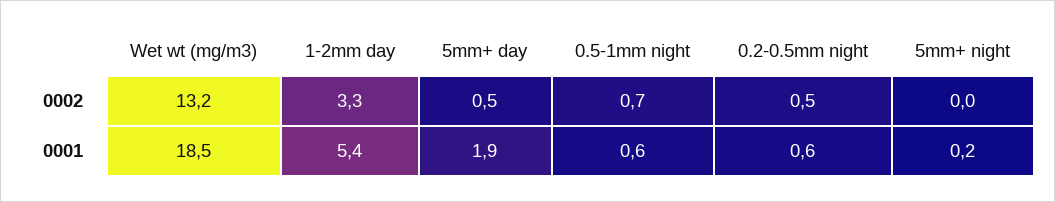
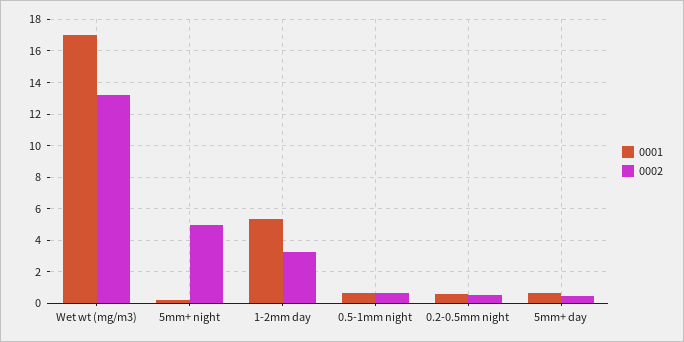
0002, 5mm+ night: 0 -> 5
0001, Wet wt (mg/m3): 18.5 -> 17
0001, 5mm+ day: 1.9 -> 0.5

